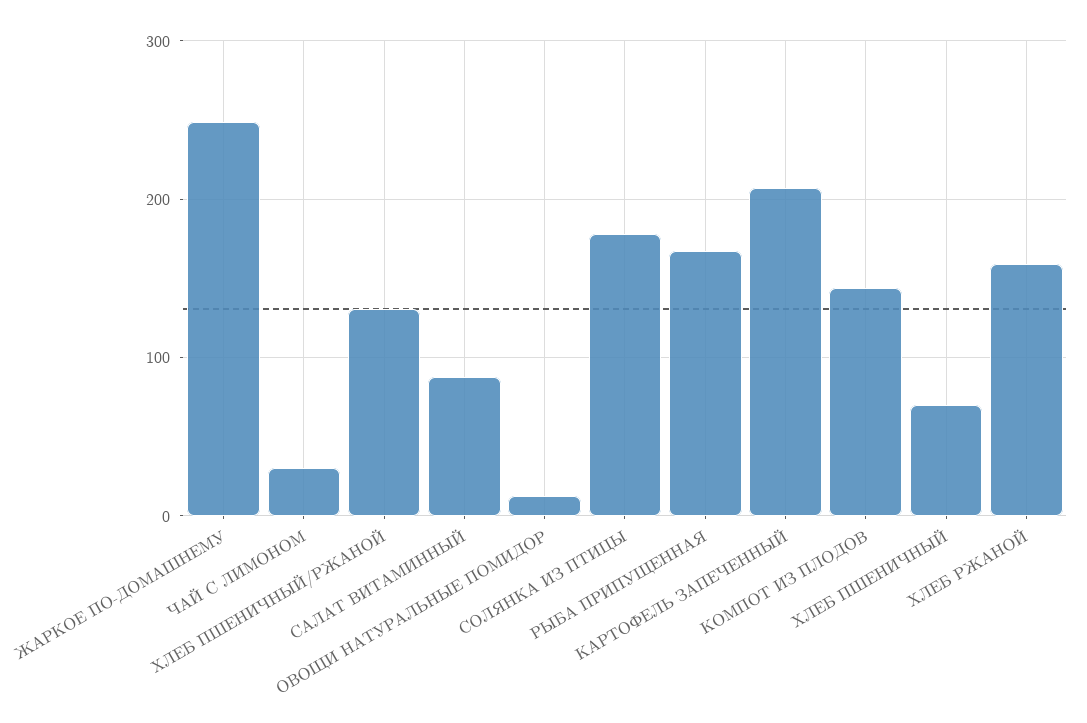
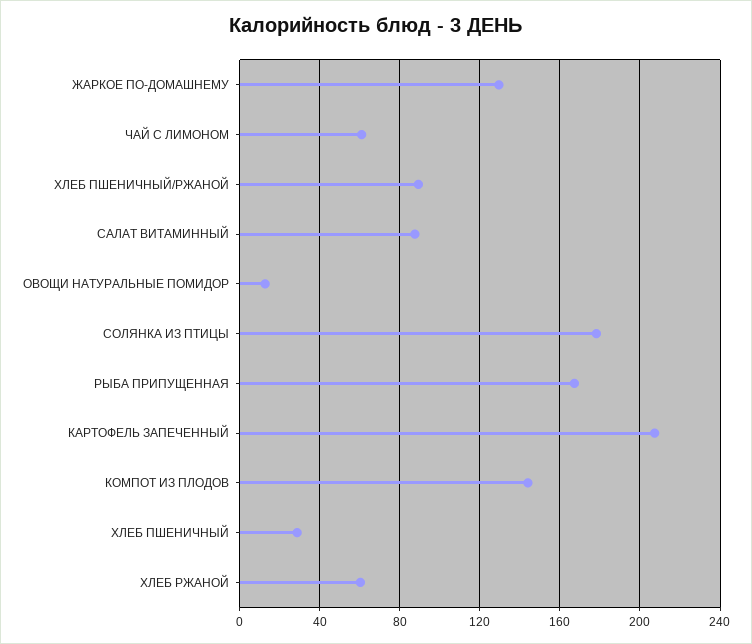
ЖАРКОЕ ПО-ДОМАШНЕМУ: 250 -> 130
ЧАЙ С ЛИМОНОМ: 30 -> 60
ХЛЕБ ПШЕНИЧНЫЙ/РЖАНОЙ: 130 -> 90
ХЛЕБ ПШЕНИЧНЫЙ: 70 -> 30
ХЛЕБ РЖАНОЙ: 160 -> 60

